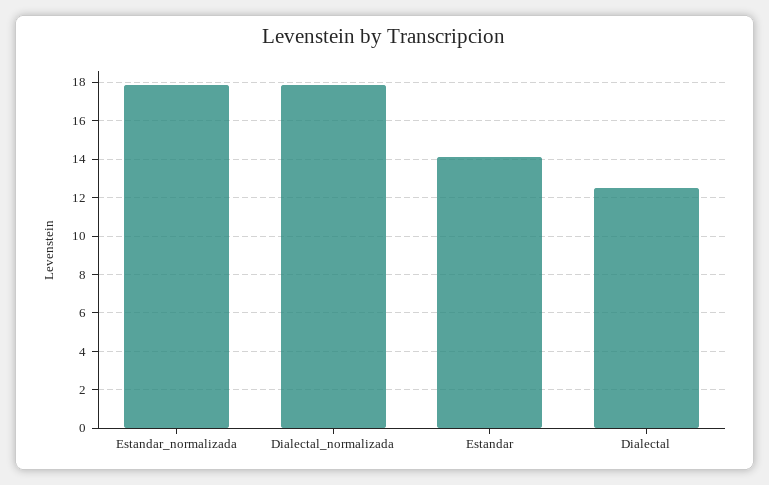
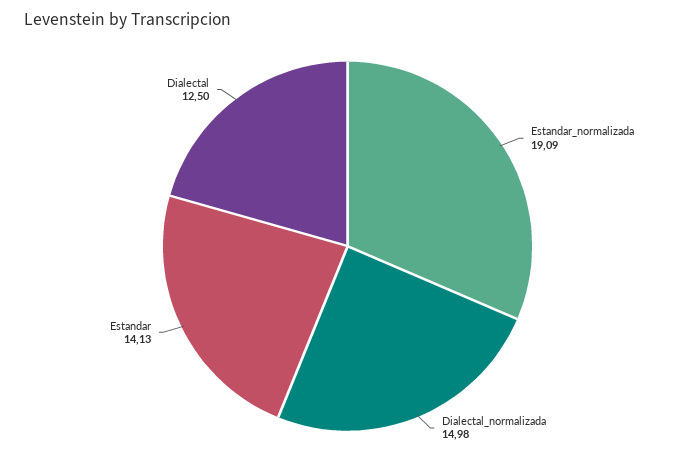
Estandar_normalizada: 18 -> 19.09
Dialectal_normalizada: 18 -> 14.98

